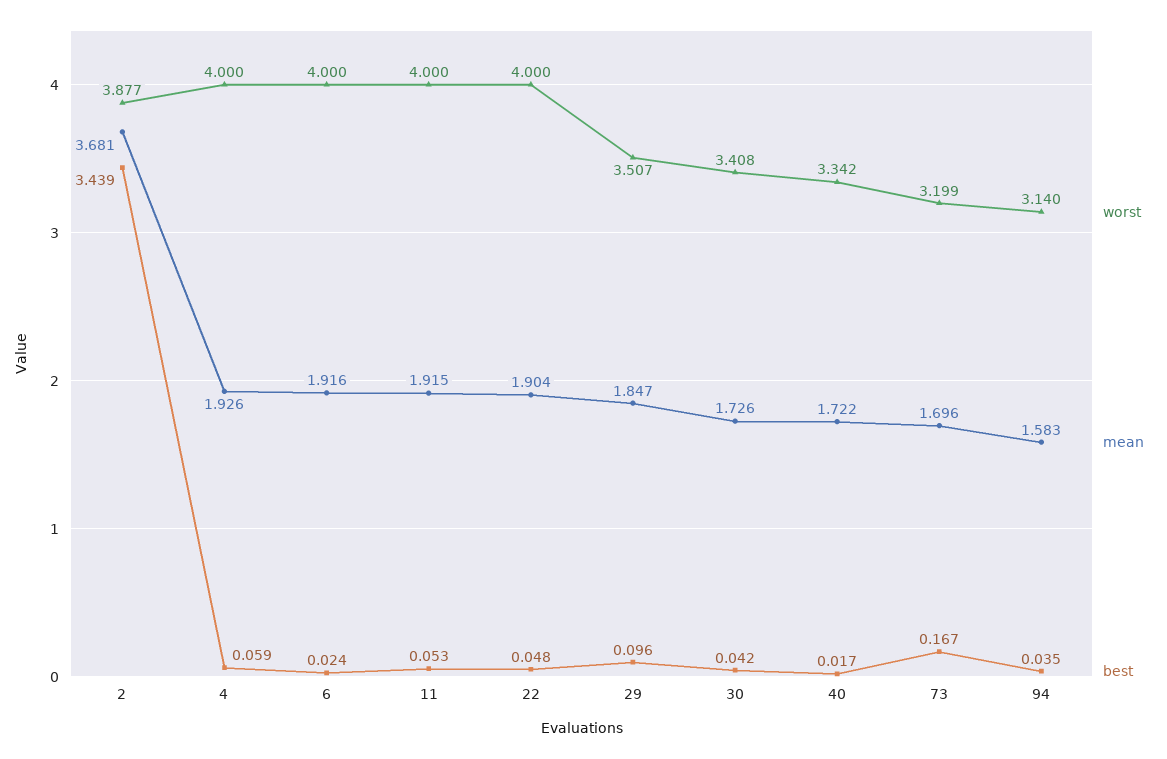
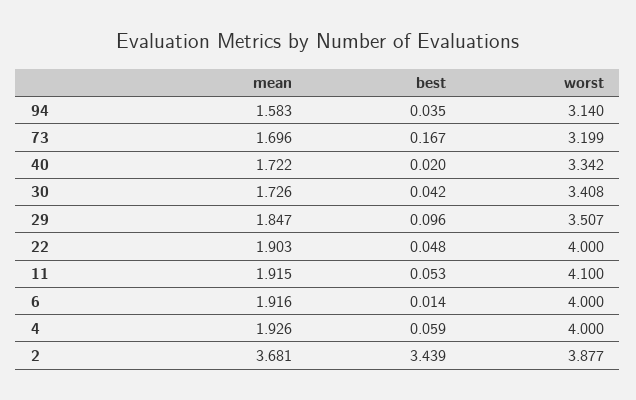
best, 6: 0.024 -> 0.014
worst, 11: 4 -> 4.1
mean, 22: 1.904 -> 1.903
best, 40: 0.017 -> 0.02

